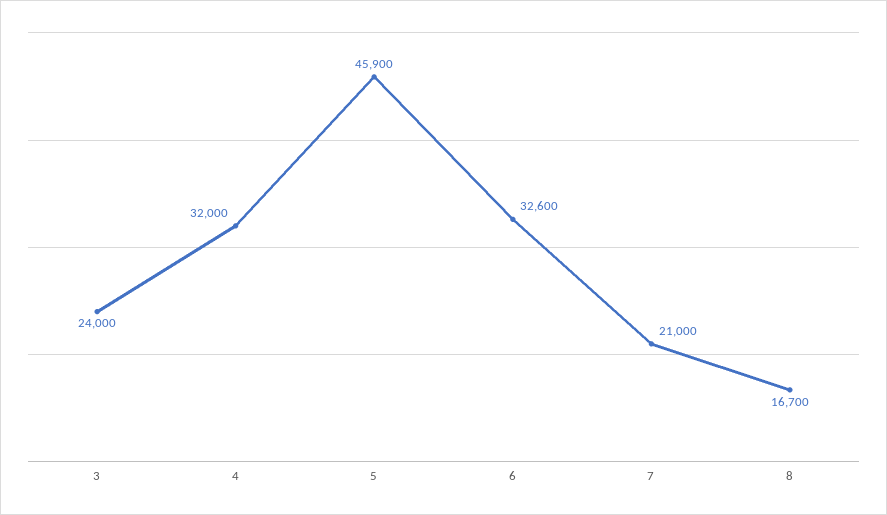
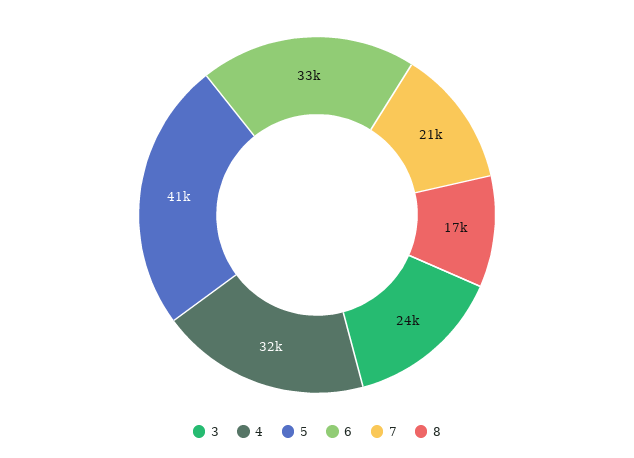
5: 45900 -> 41000

